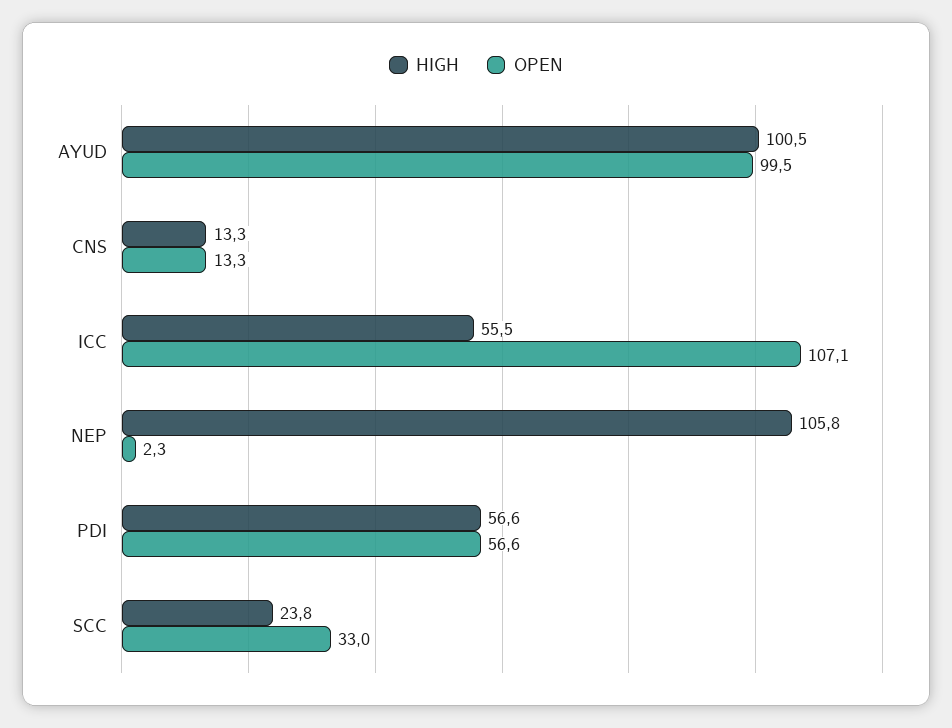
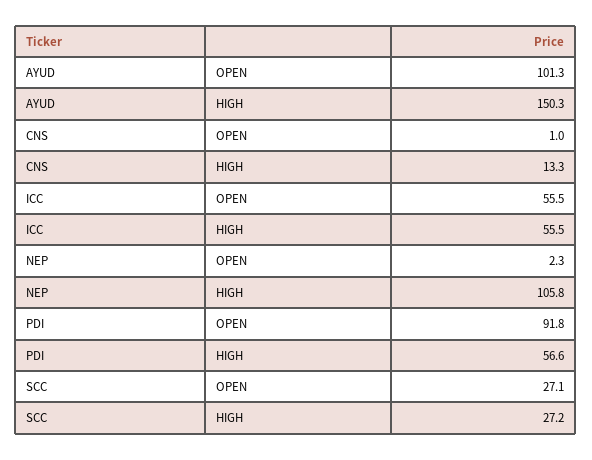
HIGH, AYUD: 100.5 -> 150.3
OPEN, AYUD: 99.5 -> 101.3
OPEN, CNS: 13.3 -> 1
OPEN, ICC: 107.1 -> 55.5
OPEN, PDI: 56.6 -> 91.8
HIGH, SCC: 23.8 -> 27.2
OPEN, SCC: 33 -> 27.1

